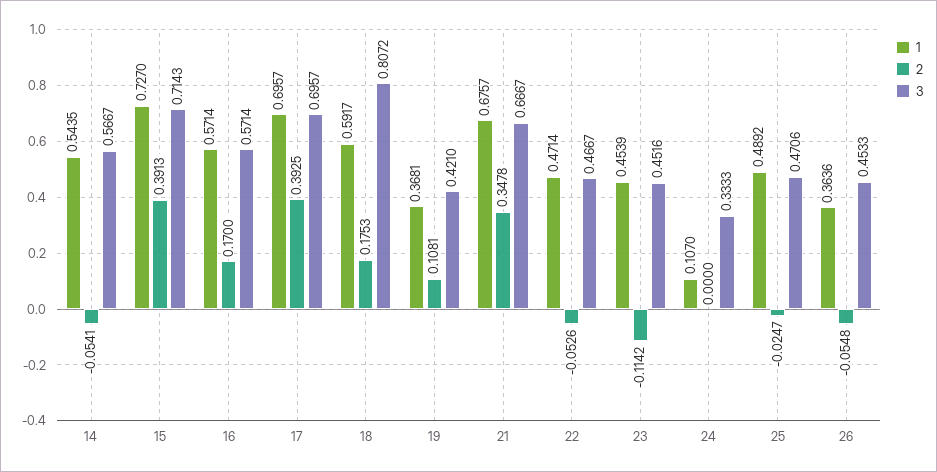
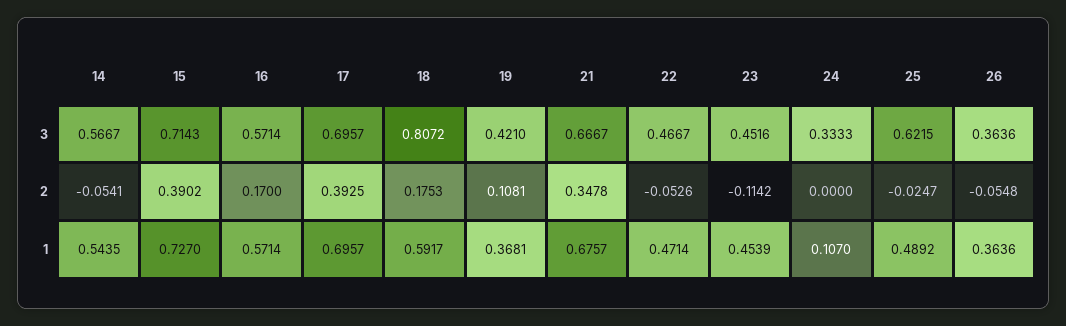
2, 15: 0.3913 -> 0.3902
3, 25: 0.4706 -> 0.6215
3, 26: 0.4533 -> 0.3636

